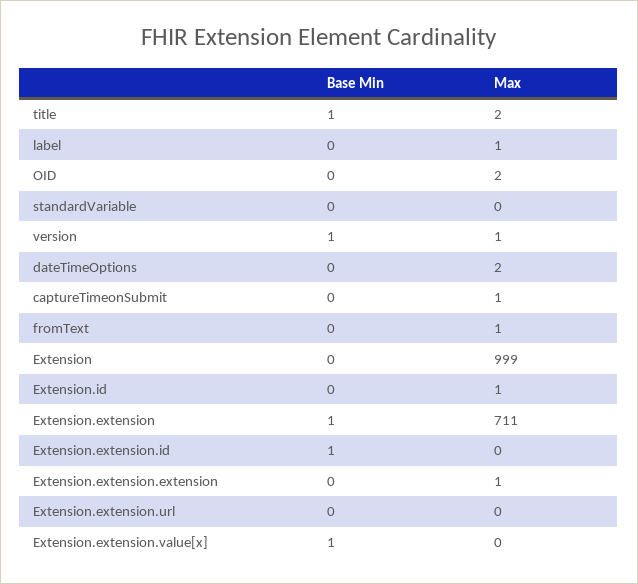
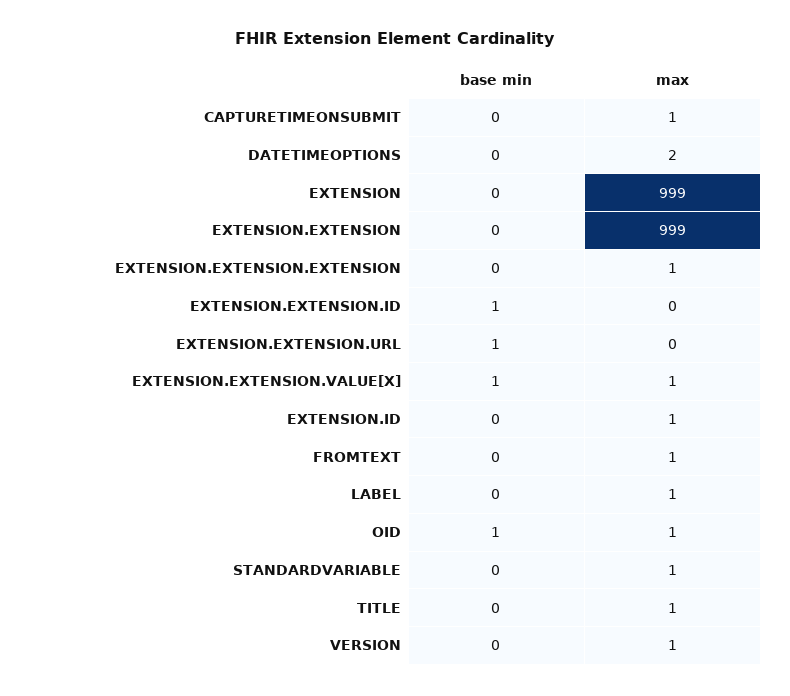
Base Min, title: 1 -> 0
Max, title: 2 -> 1
Base Min, OID: 0 -> 1
Max, OID: 2 -> 1
Max, standardVariable: 0 -> 1
Base Min, version: 1 -> 0
Base Min, Extension.extension: 1 -> 0
Max, Extension.extension: 711 -> 999
Base Min, Extension.extension.url: 0 -> 1
Max, Extension.extension.value[x]: 0 -> 1

